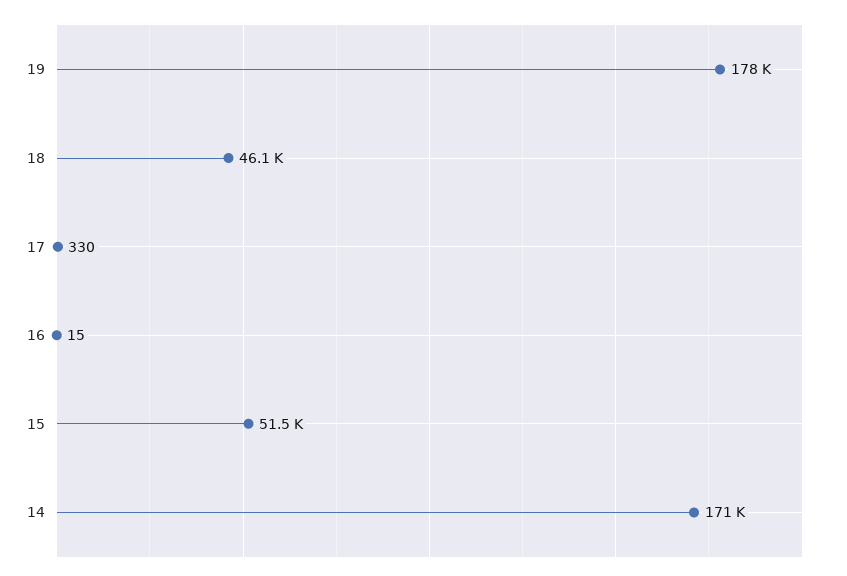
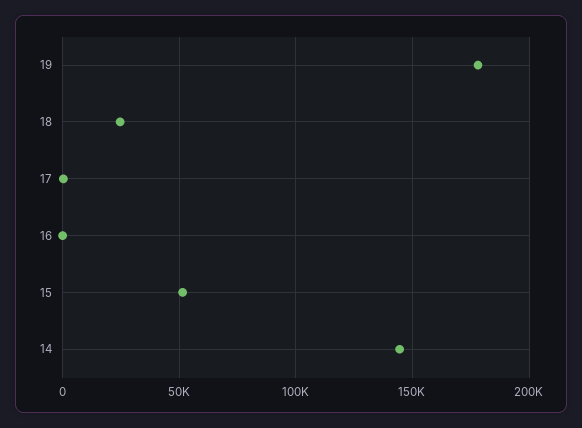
18: 46100 -> 25000
14: 171000 -> 145000

